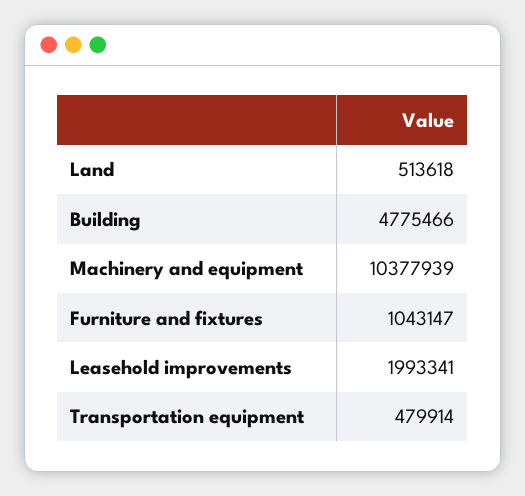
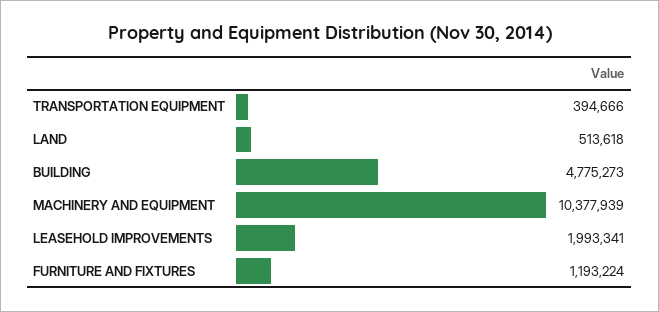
Building: 4775466 -> 4775273
Furniture and fixtures: 1043147 -> 1193224
Transportation equipment: 479914 -> 394666

